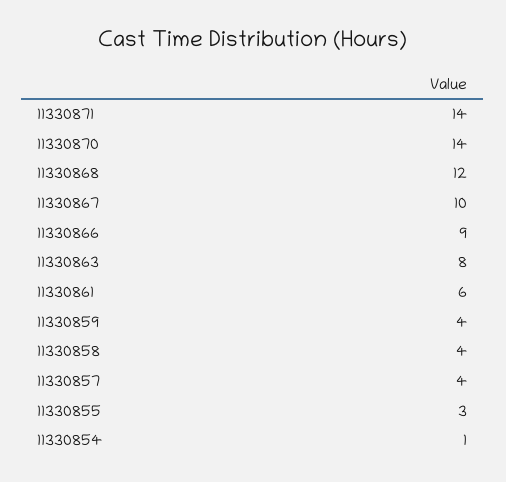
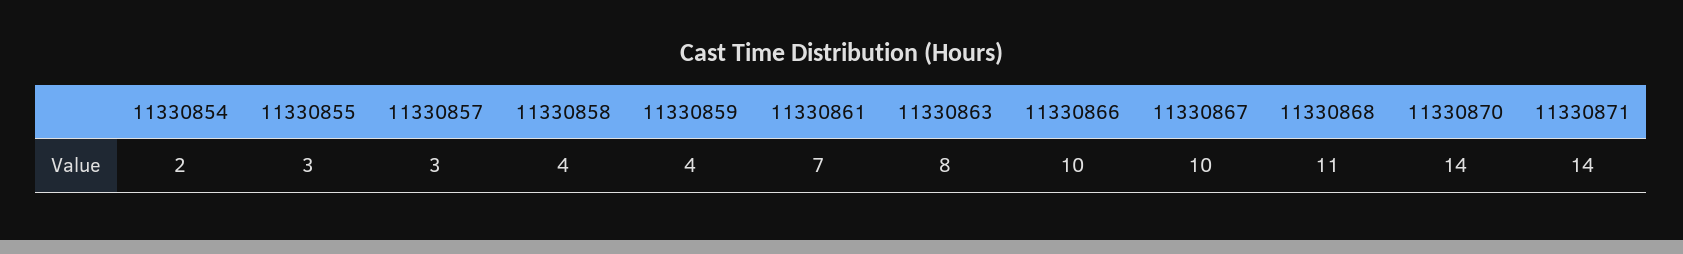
11330868: 12 -> 11
11330866: 9 -> 10
11330861: 6 -> 7
11330857: 4 -> 3
11330854: 1 -> 2

